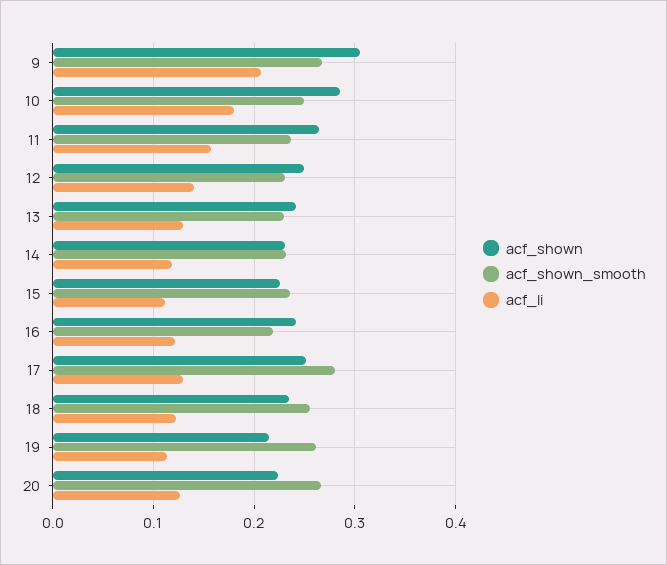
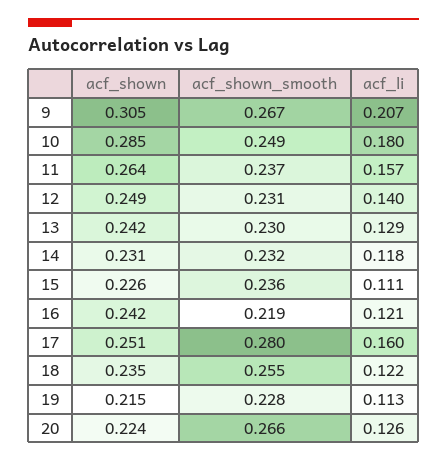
acf_li, 17: 0.13 -> 0.16
acf_shown_smooth, 19: 0.26 -> 0.228

